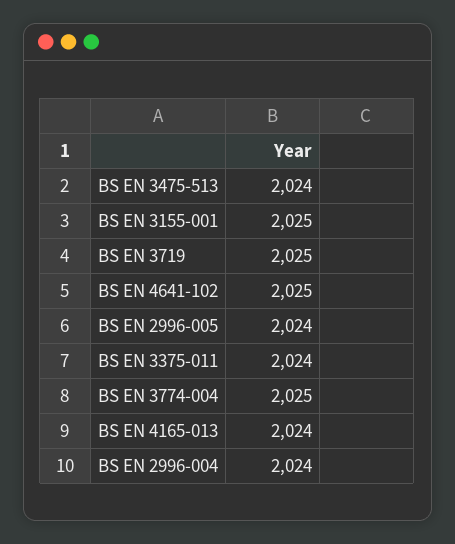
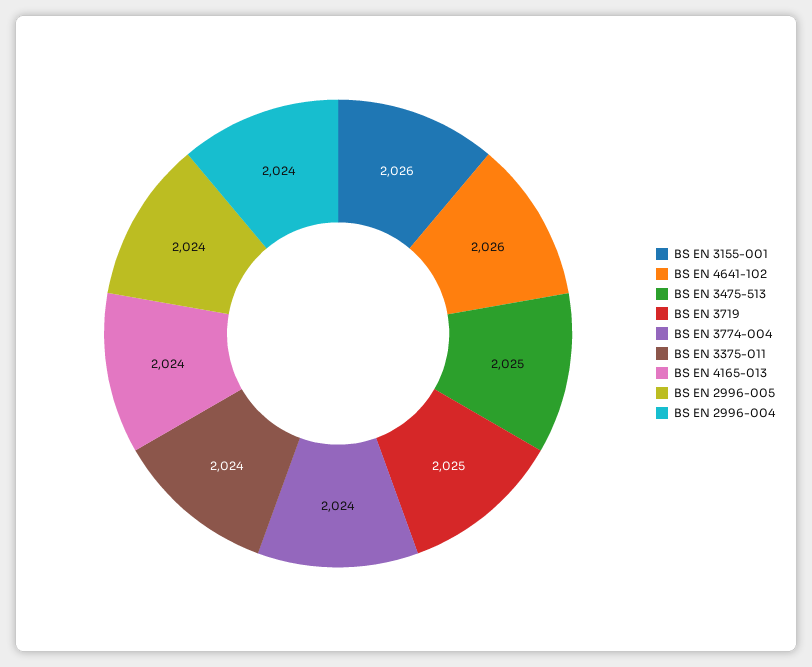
BS EN 3475-513: 2024 -> 2025
BS EN 3155-001: 2025 -> 2026
BS EN 4641-102: 2025 -> 2026
BS EN 3774-004: 2025 -> 2024

